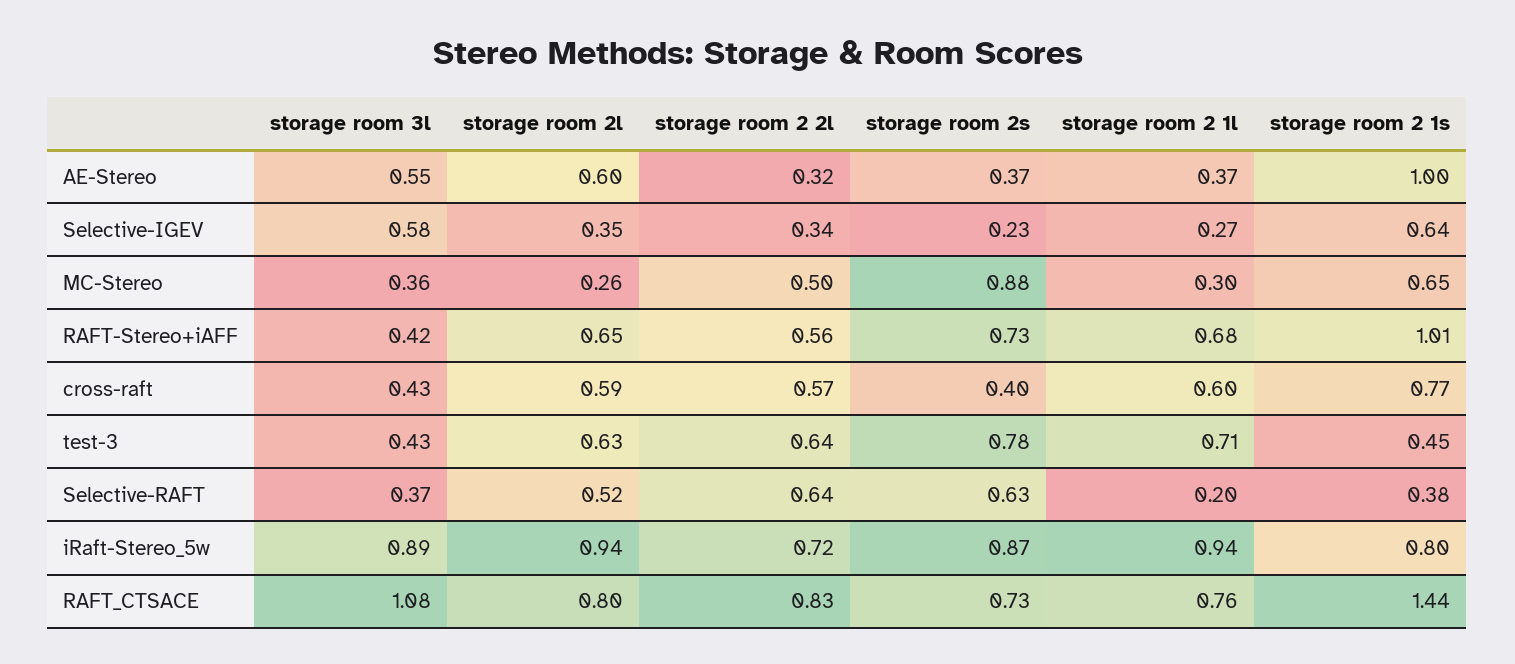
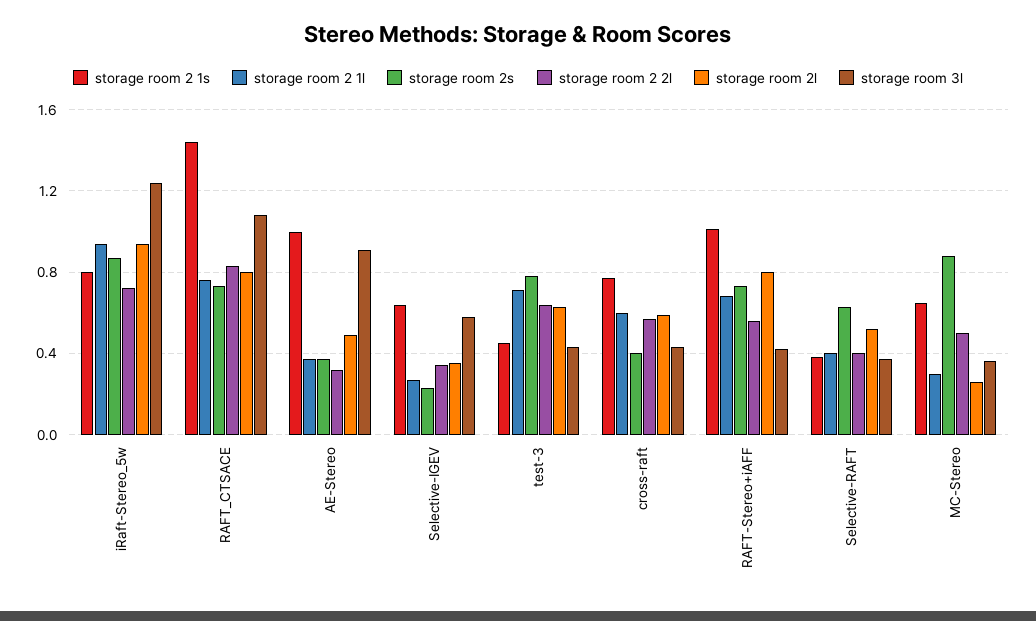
storage room 3l, AE-Stereo: 0.55 -> 0.9
storage room 2l, AE-Stereo: 0.6 -> 0.5
storage room 2l, RAFT-Stereo+iAFF: 0.65 -> 0.8
storage room 2 2l, Selective-RAFT: 0.64 -> 0.4
storage room 2 1l, Selective-RAFT: 0.2 -> 0.4
storage room 3l, iRaft-Stereo_5w: 0.89 -> 1.25

